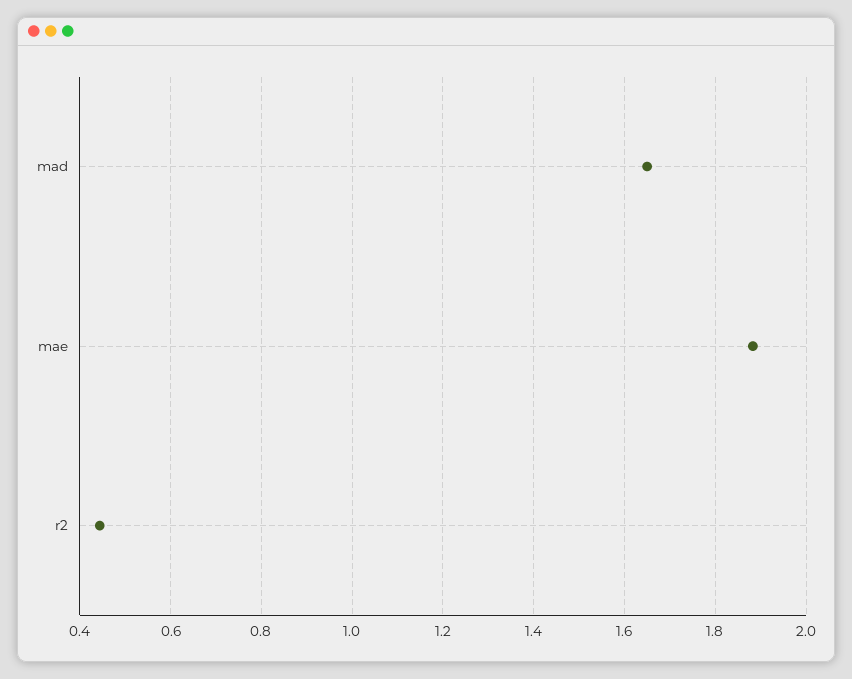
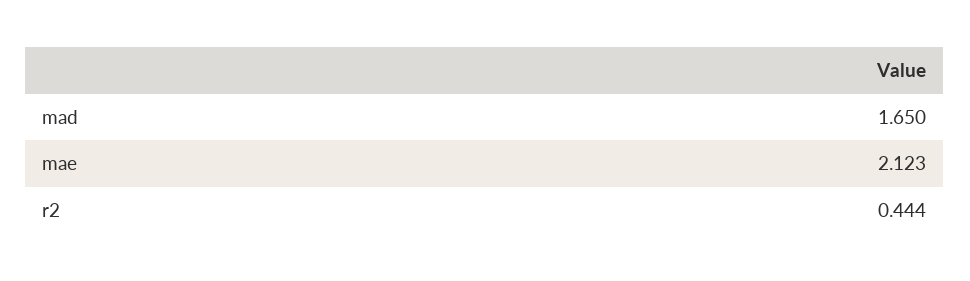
mae: 1.88 -> 2.123

